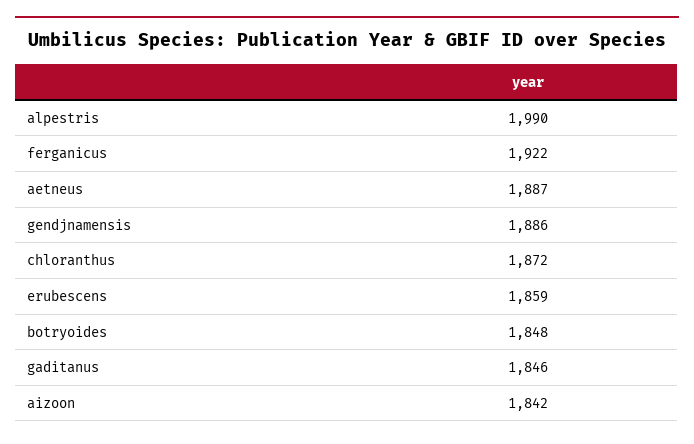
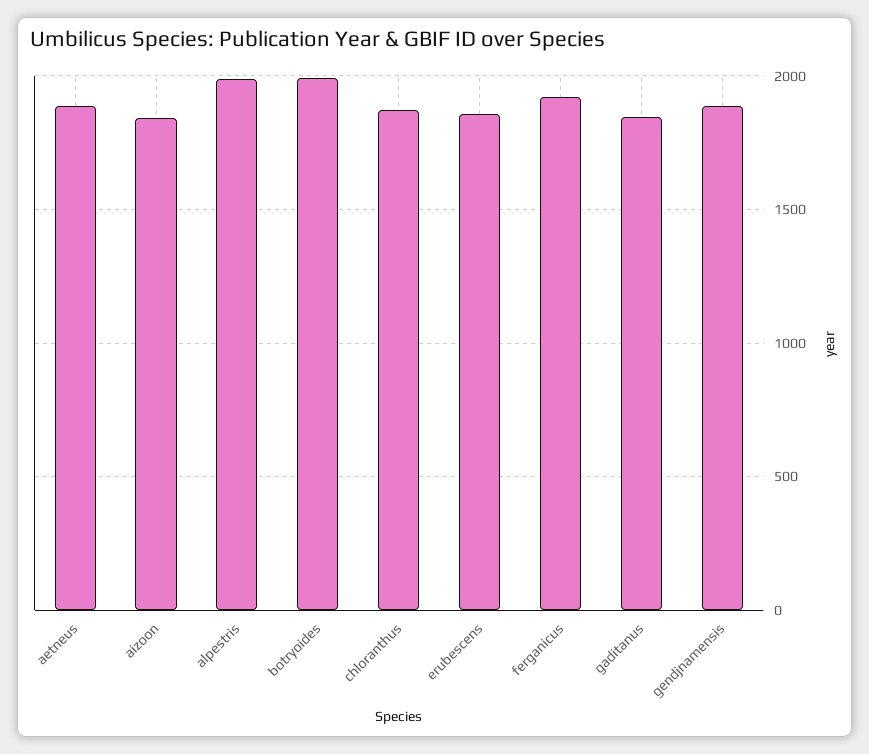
botryoides: 1848 -> 2000

